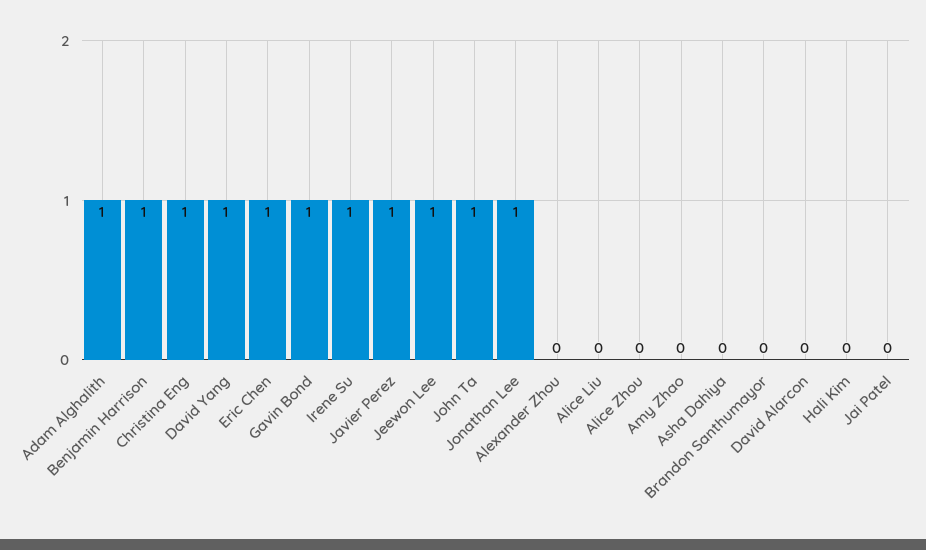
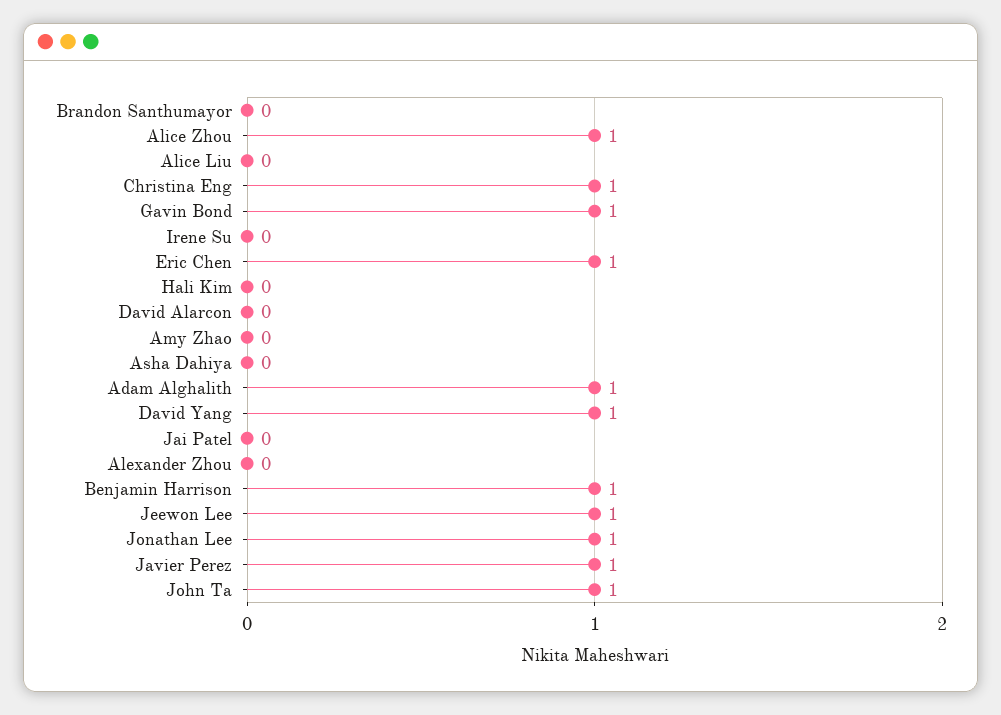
Irene Su: 1 -> 0
Alice Zhou: 0 -> 1

